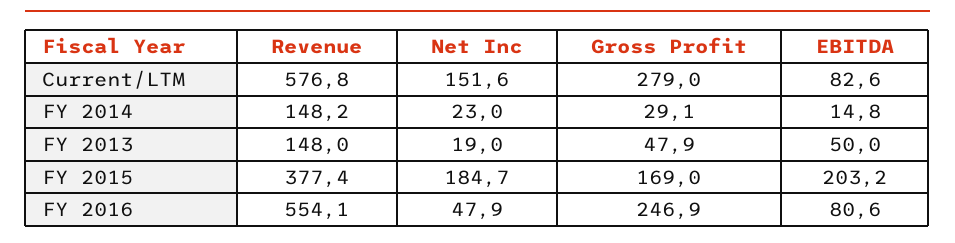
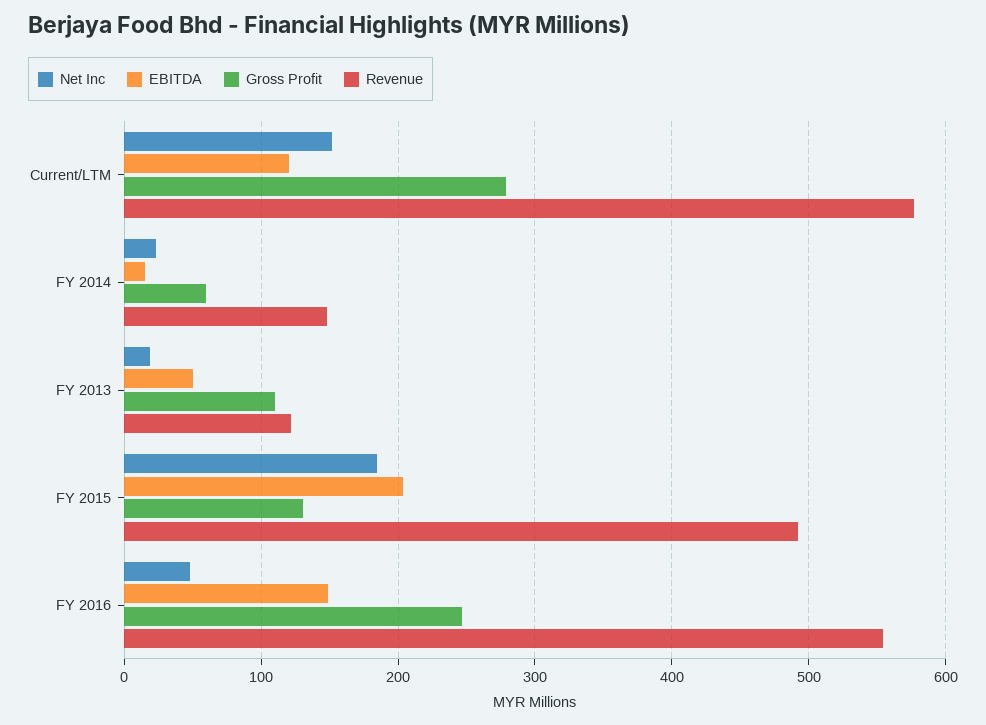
EBITDA, Current/LTM: 82.6 -> 120
Gross Profit, FY 2014: 29.1 -> 60
Revenue, FY 2013: 148 -> 120
Gross Profit, FY 2013: 47.9 -> 110
Revenue, FY 2015: 377.4 -> 490
Gross Profit, FY 2015: 169 -> 130
EBITDA, FY 2016: 80.6 -> 150

